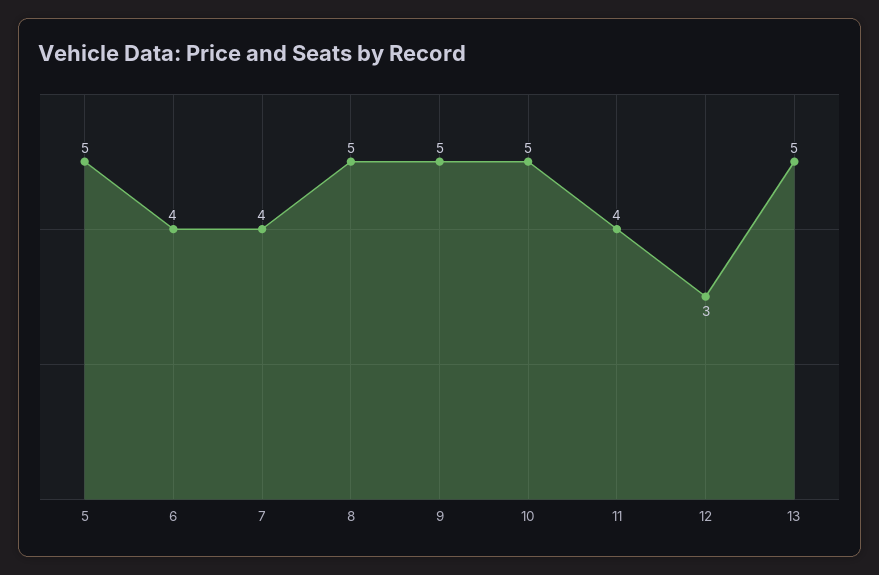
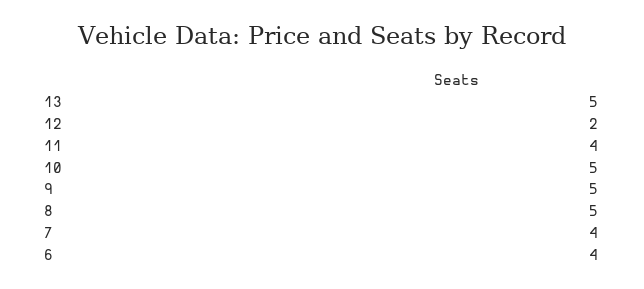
5: 5 -> none
12: 3 -> 2

